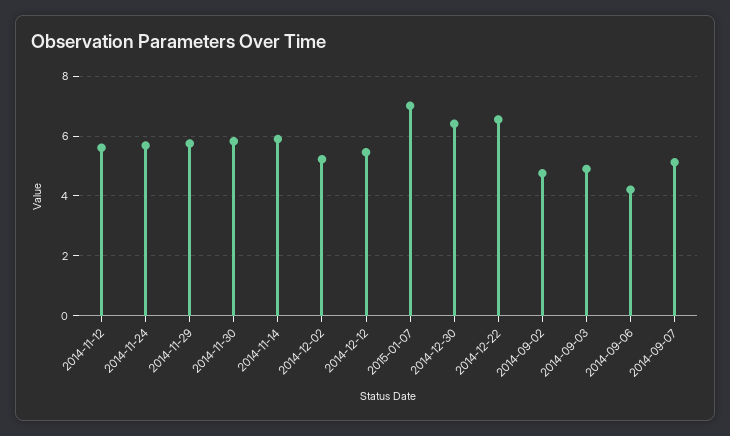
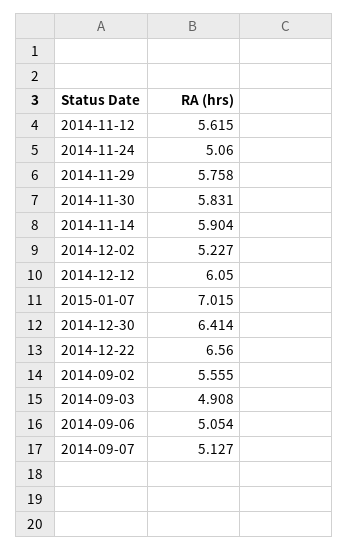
2014-11-24: 5.75 -> 5.06
2014-12-12: 5.5 -> 6.05
2014-09-02: 4.75 -> 5.555
2014-09-06: 4.25 -> 5.054

